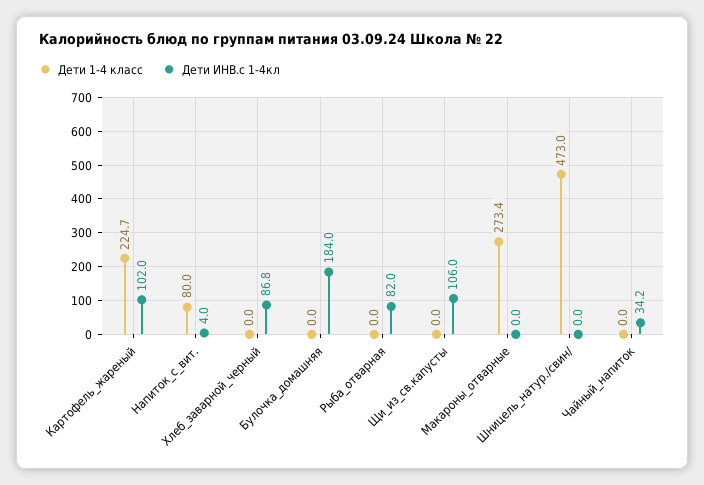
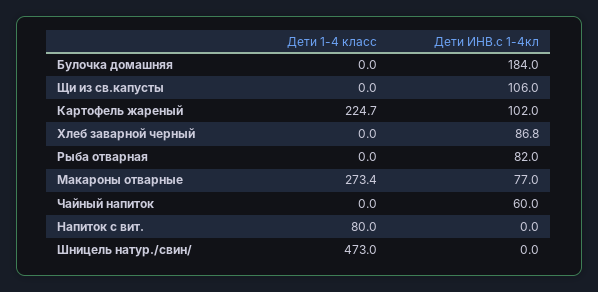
Дети ИНВ.с 1-4кл, Напиток_с_вит.: 4 -> 0
Дети ИНВ.с 1-4кл, Макароны_отварные: 0 -> 77
Дети ИНВ.с 1-4кл, Чайный_напиток: 34.2 -> 60

